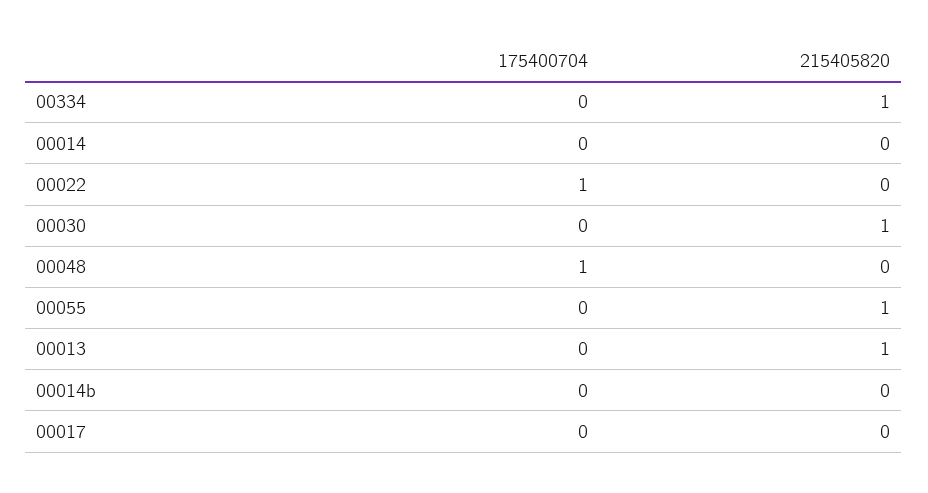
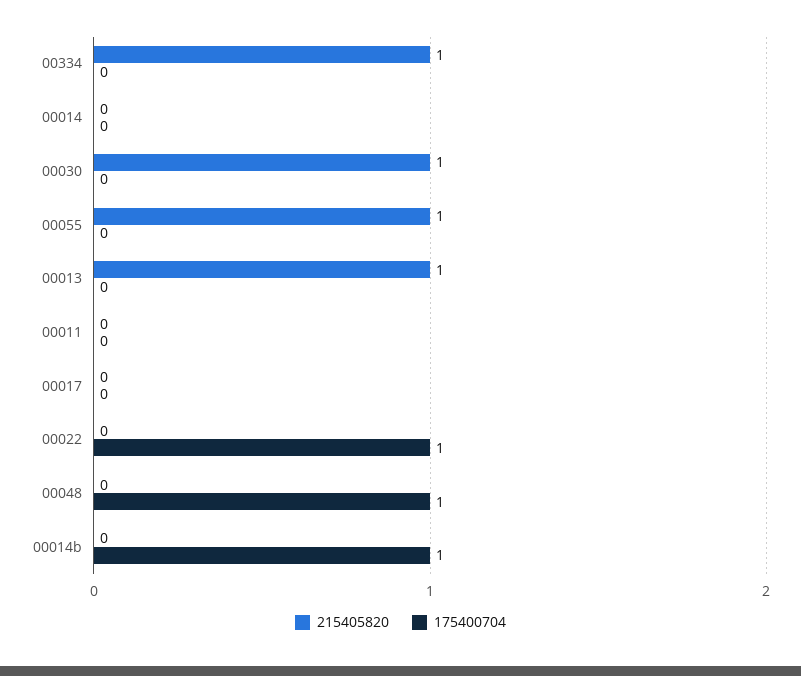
175400704, 00014b: 0 -> 1
215405820, 00011: none -> 0
175400704, 00011: none -> 0

